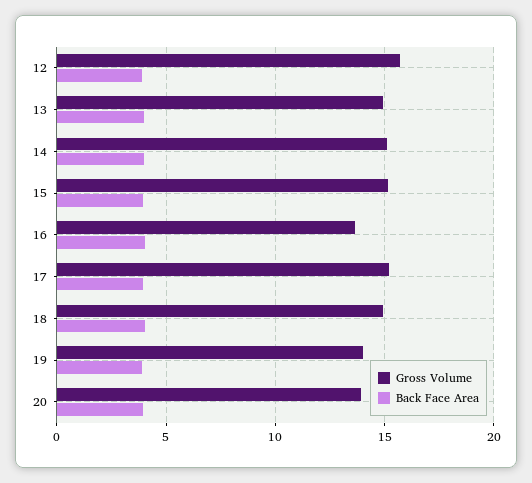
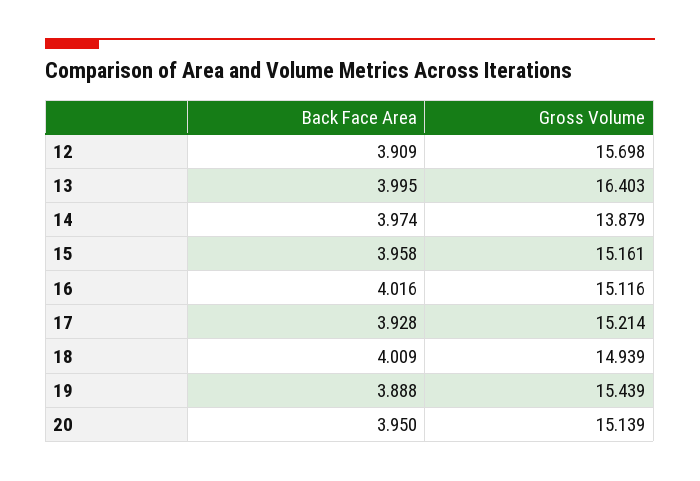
Gross Volume, 13: 15 -> 16.403
Gross Volume, 14: 15 -> 13.879
Gross Volume, 16: 13.5 -> 15.116
Gross Volume, 19: 14 -> 15.439
Gross Volume, 20: 14 -> 15.139

